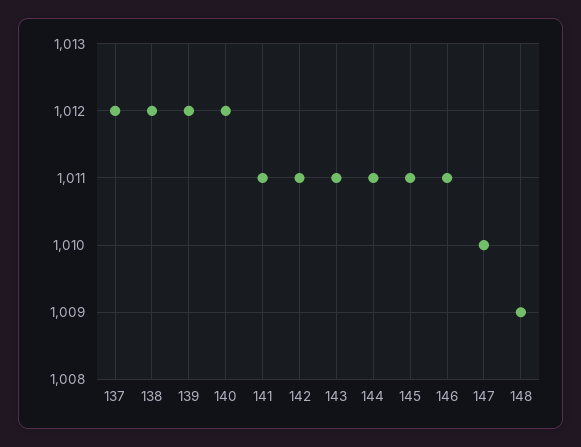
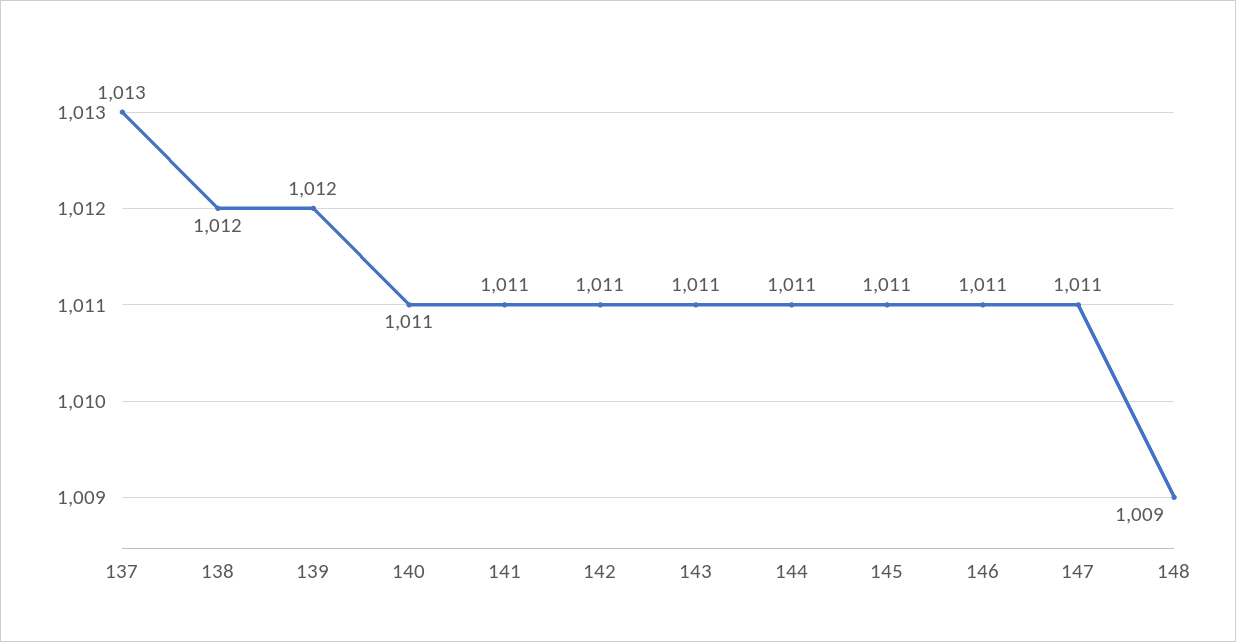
137: 1012 -> 1013
140: 1012 -> 1011
147: 1010 -> 1011

